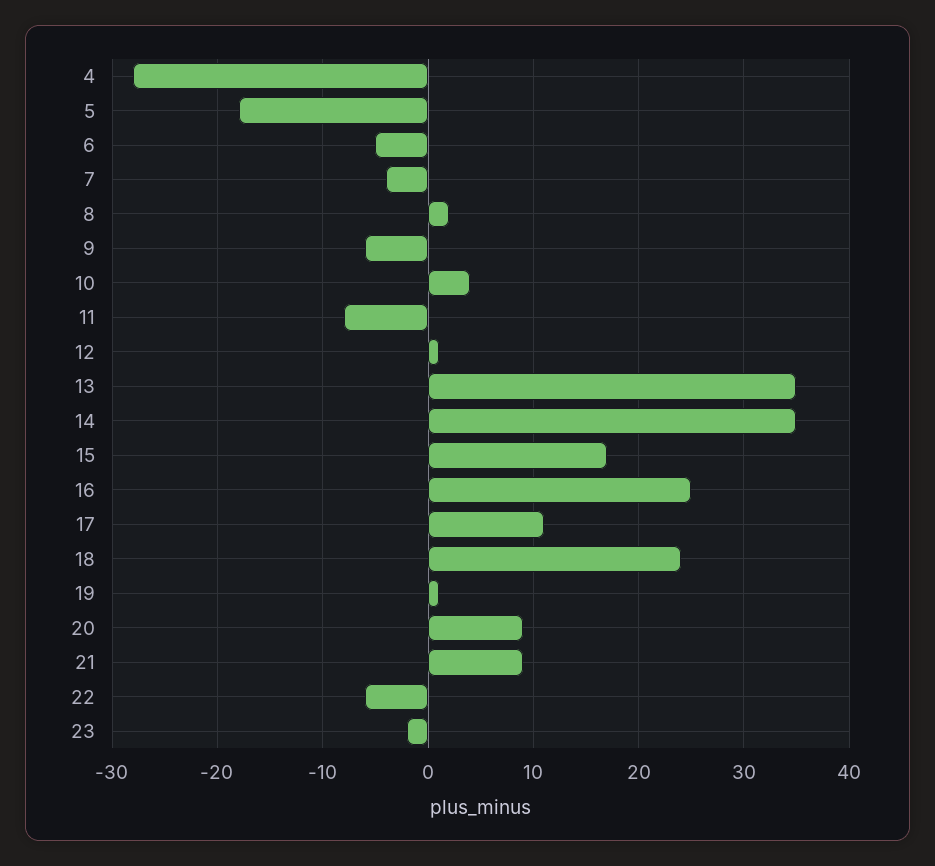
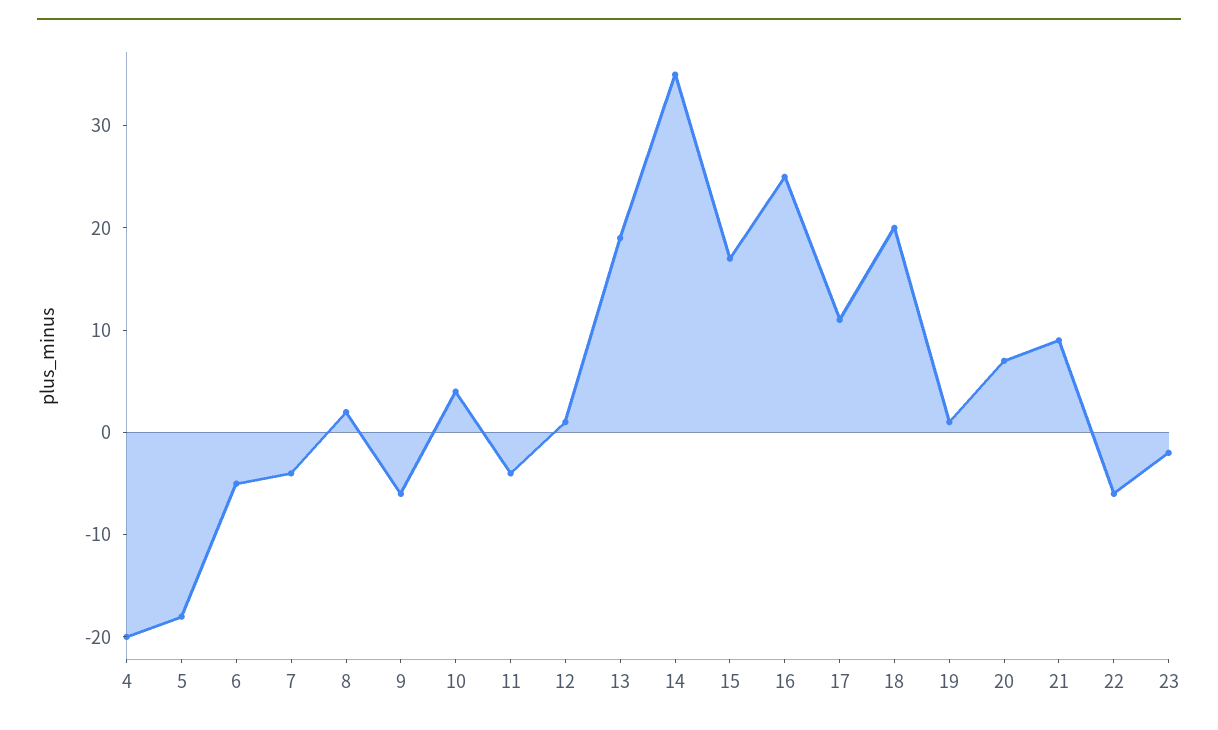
4: -28 -> -20
11: -8 -> -4
13: 35 -> 19
18: 24 -> 20
20: 9 -> 7

